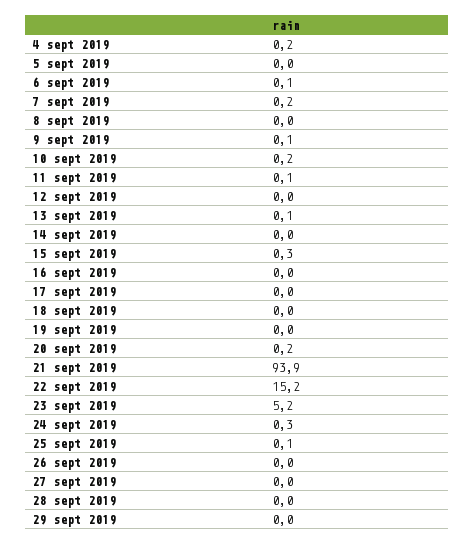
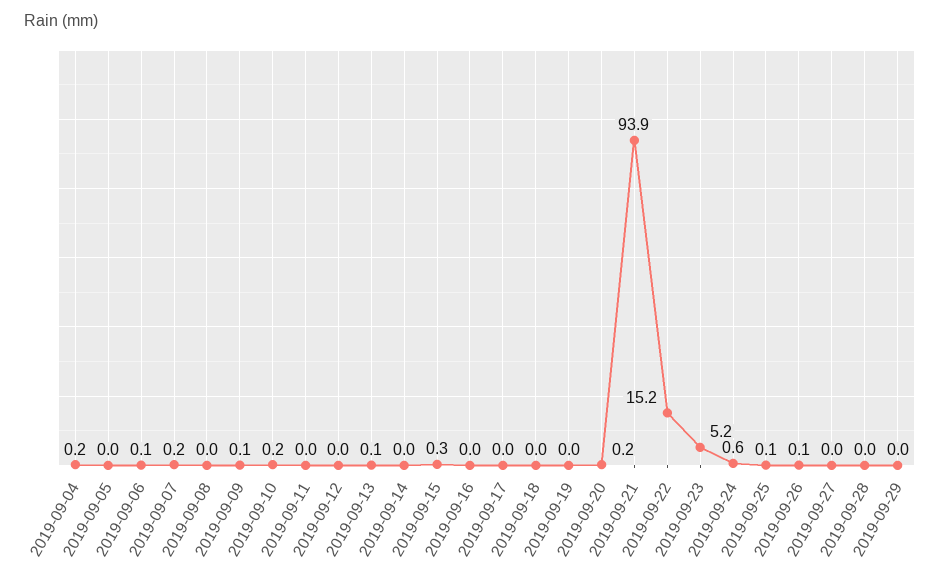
11 sept 2019: 0.1 -> 0
24 sept 2019: 0.3 -> 0.6
26 sept 2019: 0 -> 0.1

